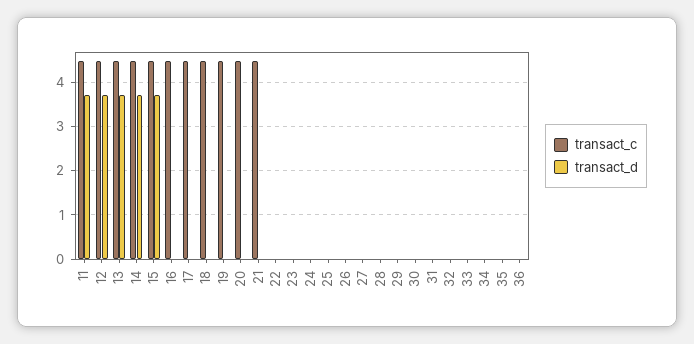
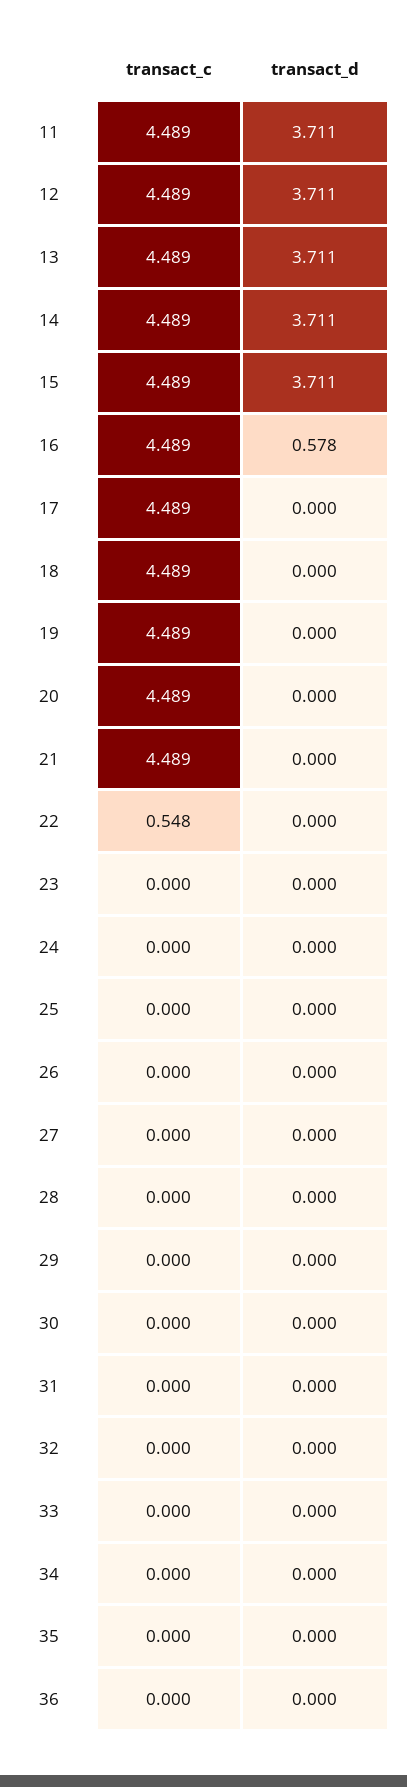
transact_d, 16: 0 -> 0.578
transact_c, 22: 0 -> 0.548

